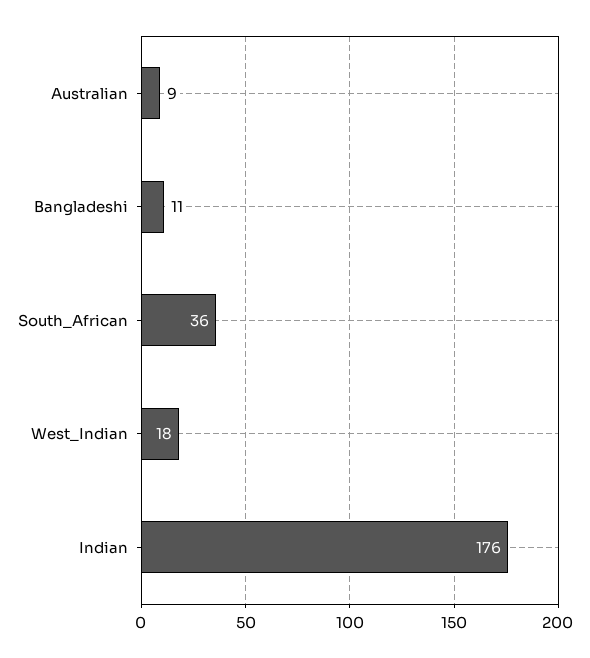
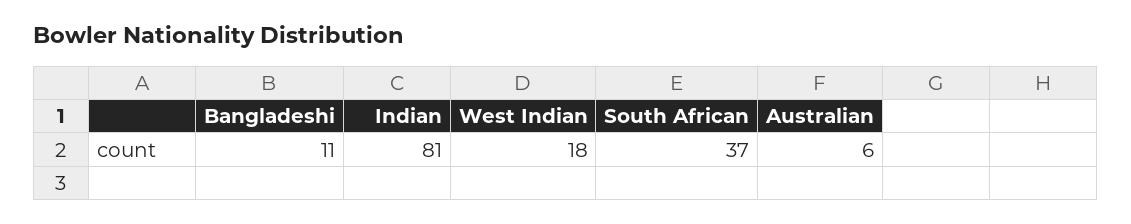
Australian: 9 -> 6
South_African: 36 -> 37
Indian: 176 -> 81

